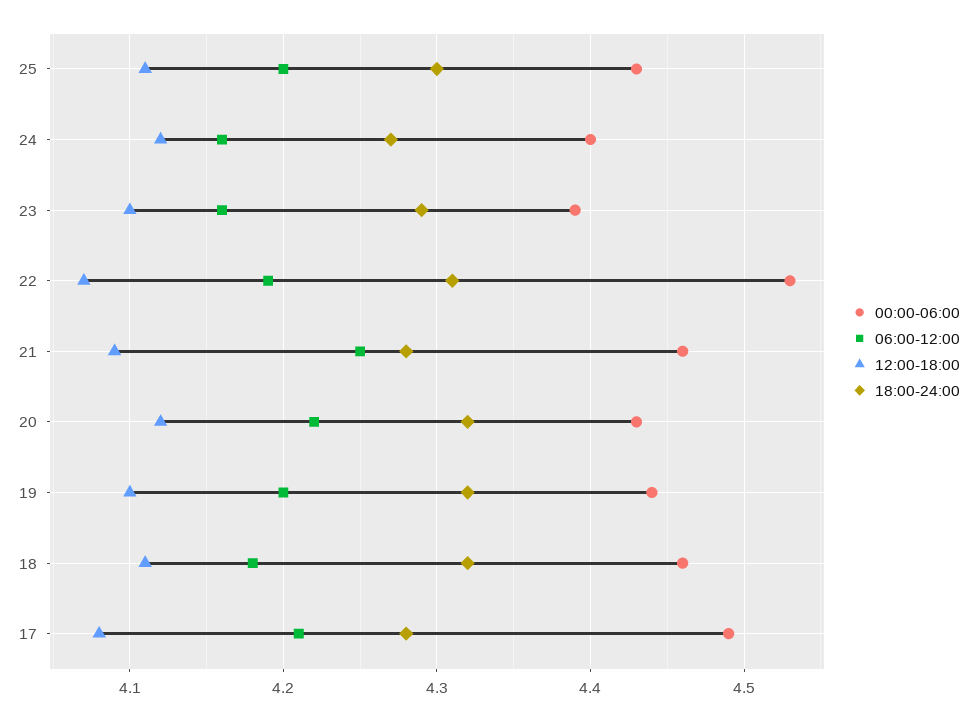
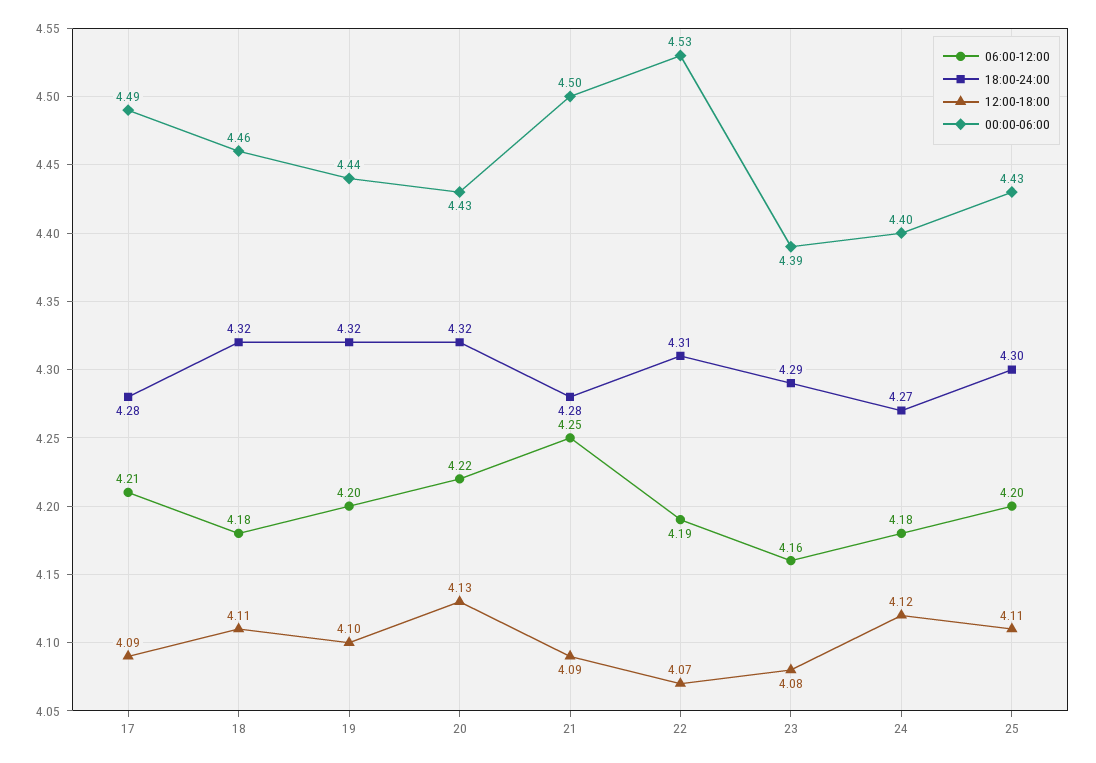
06:00-12:00, 24: 4.16 -> 4.18
12:00-18:00, 23: 4.1 -> 4.08
00:00-06:00, 21: 4.46 -> 4.5
12:00-18:00, 20: 4.12 -> 4.13
12:00-18:00, 17: 4.08 -> 4.09

